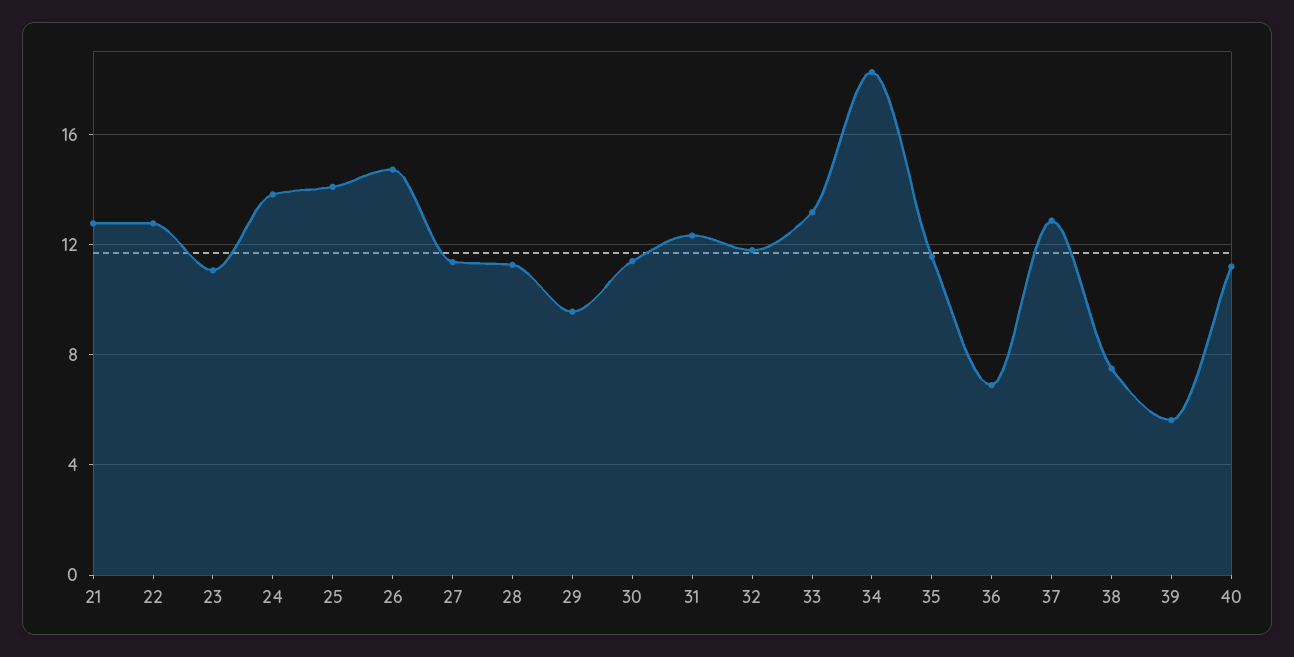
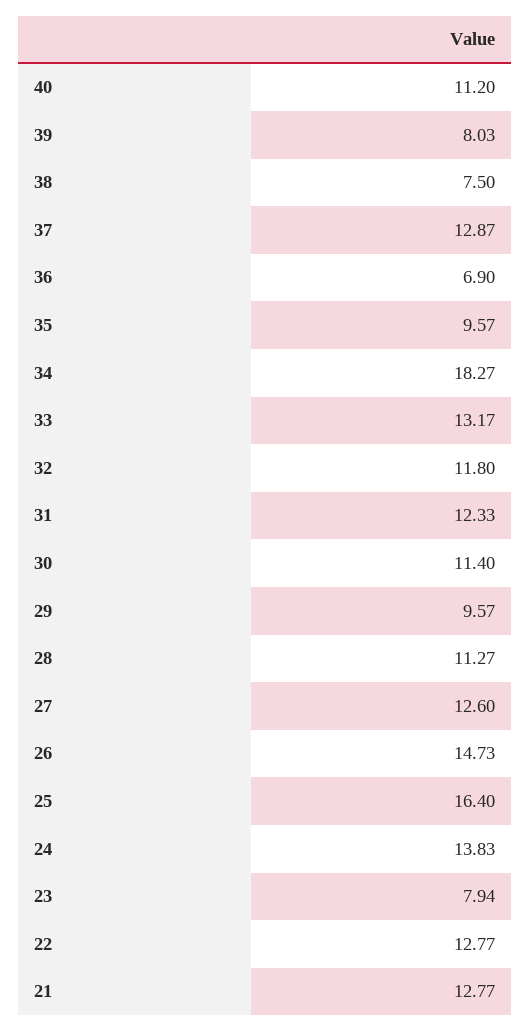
23: 11 -> 7.94
25: 14 -> 16.4
27: 11.5 -> 12.6
35: 11.5 -> 9.57
39: 5.5 -> 8.03

